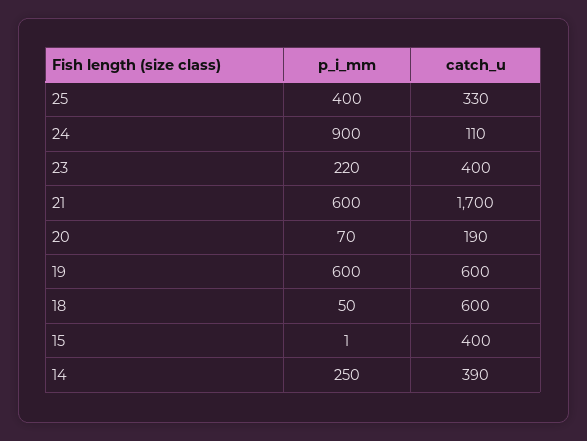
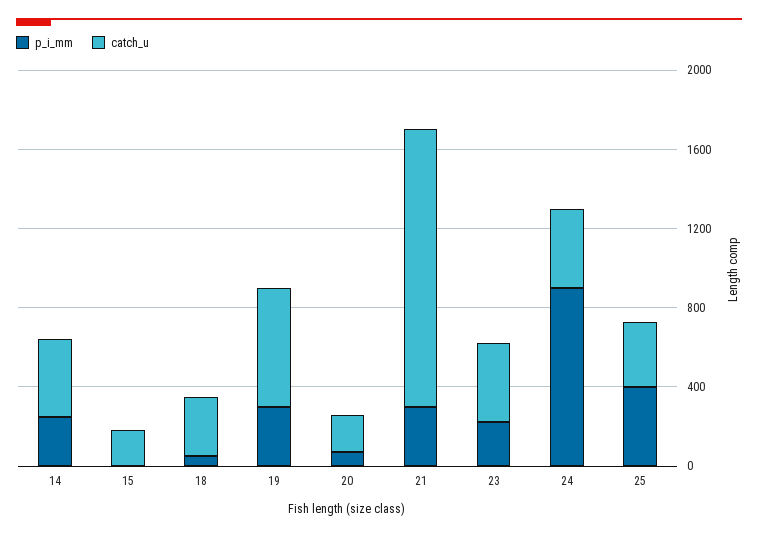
catch_u, 24: 110 -> 400
p_i_mm, 21: 600 -> 300
catch_u, 21: 1700 -> 1400
p_i_mm, 19: 600 -> 300
catch_u, 18: 600 -> 300
catch_u, 15: 400 -> 200

